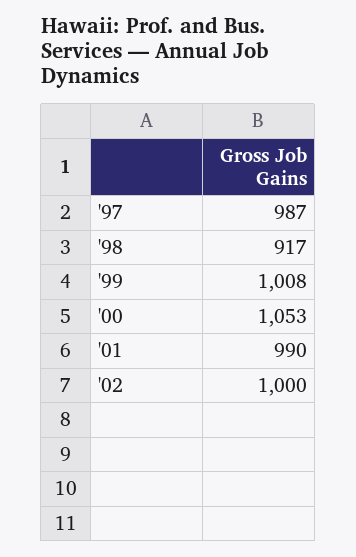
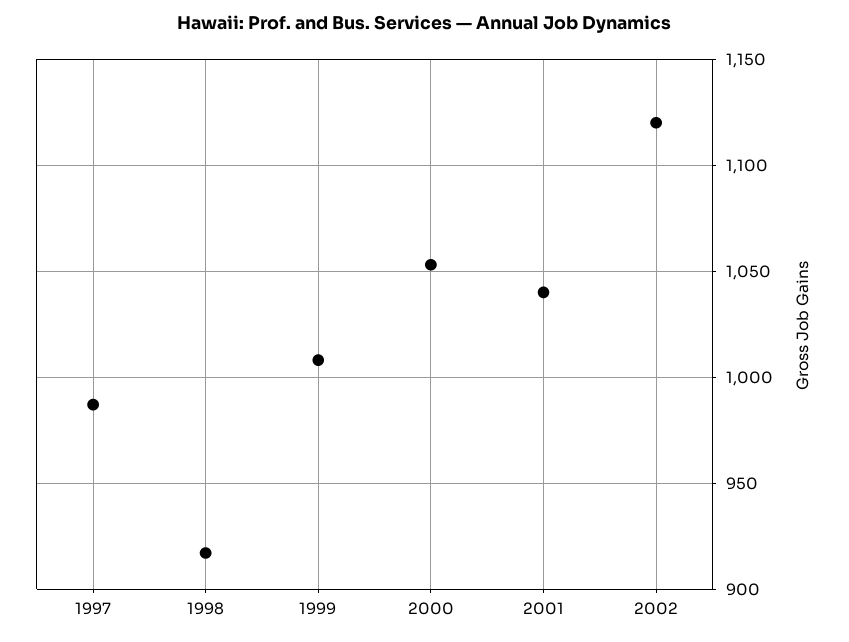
'01: 990 -> 1040
'02: 1000 -> 1120

